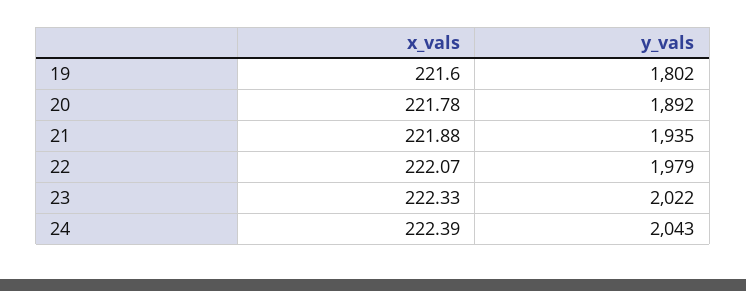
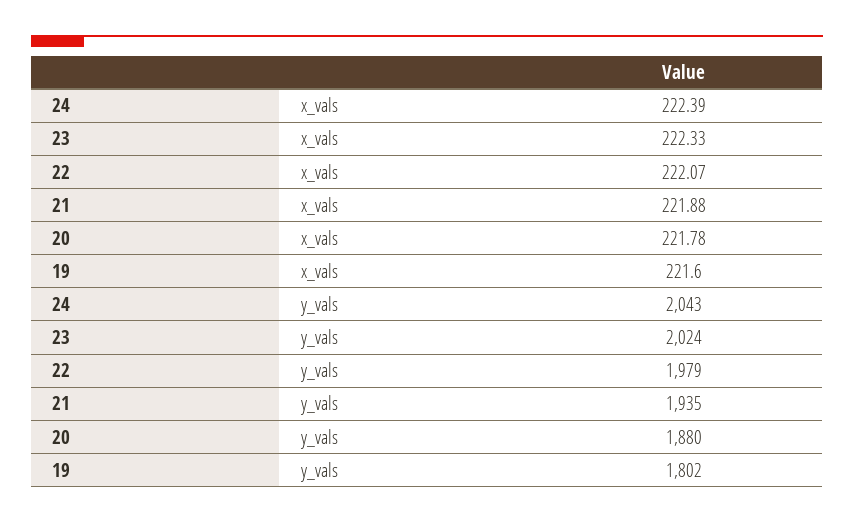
y_vals, 20: 1892 -> 1880
y_vals, 23: 2022 -> 2024

